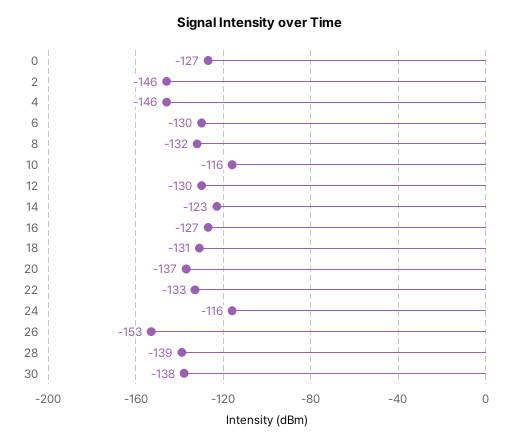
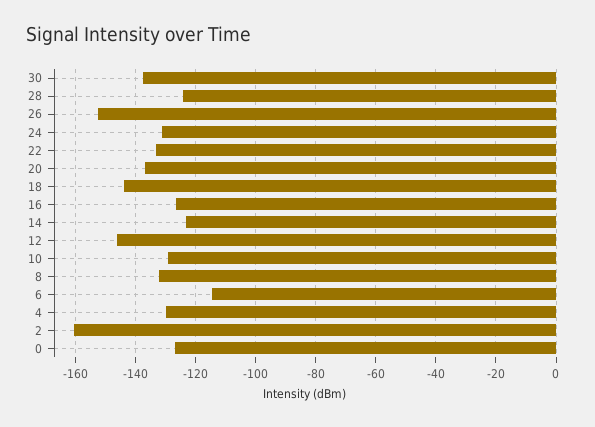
2: -146 -> -160
4: -146 -> -130
6: -130 -> -114
10: -116 -> -130
12: -130 -> -146
18: -131 -> -144
24: -116 -> -132
28: -139 -> -124

